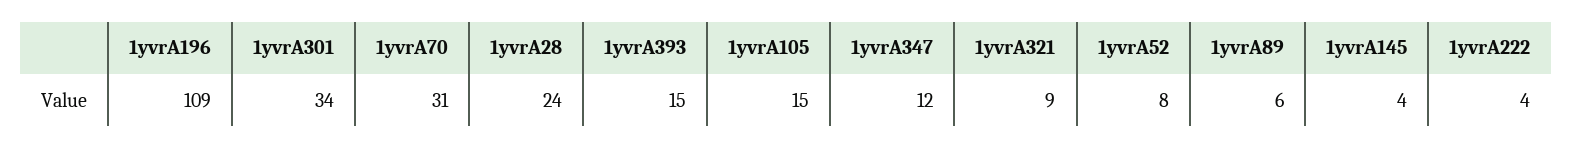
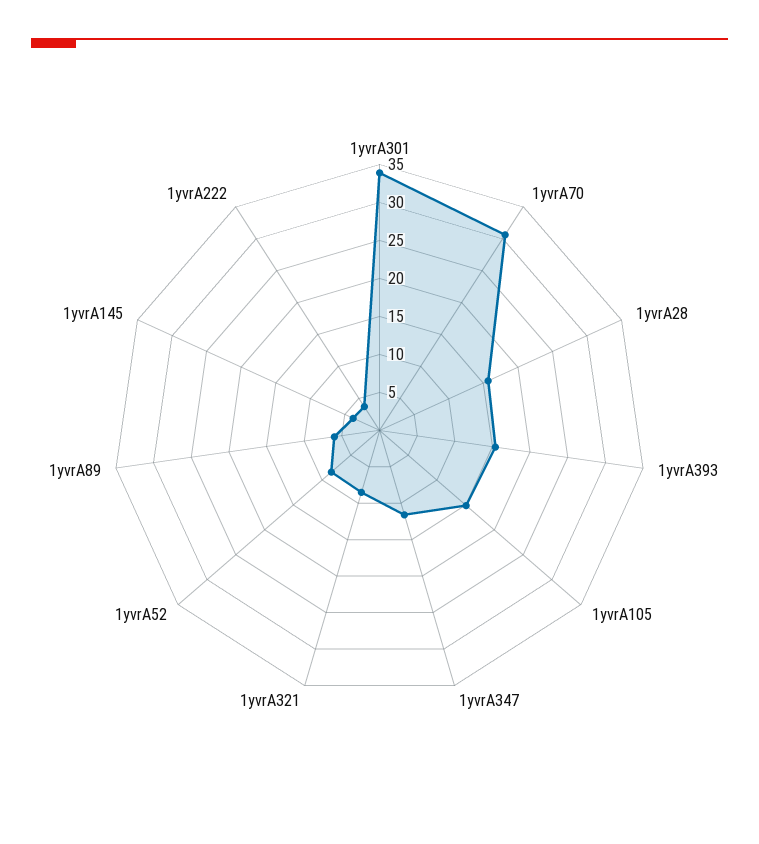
1yvrA196: 109 -> none
1yvrA28: 24 -> 15

